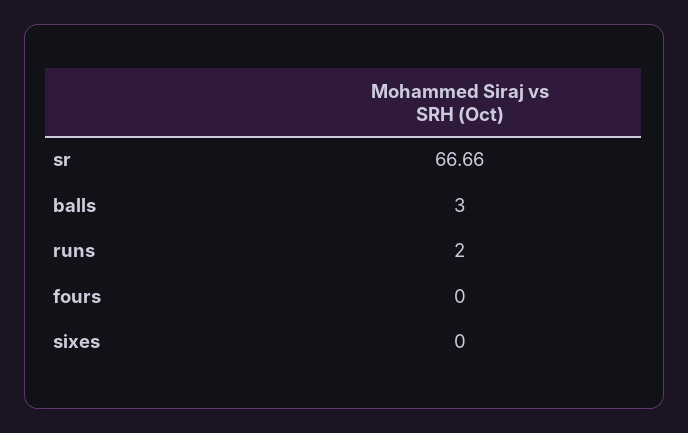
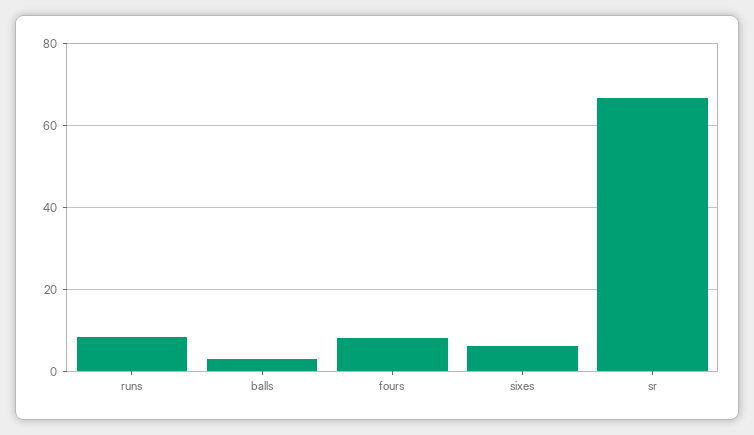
runs: 2 -> 8
fours: 0 -> 8
sixes: 0 -> 6

